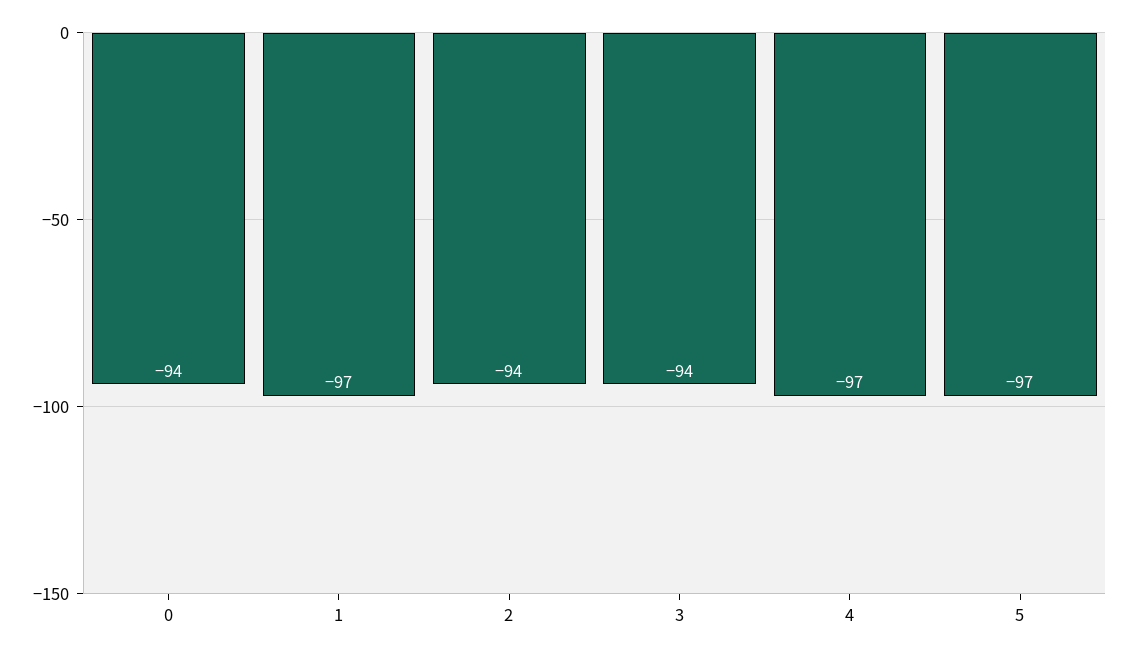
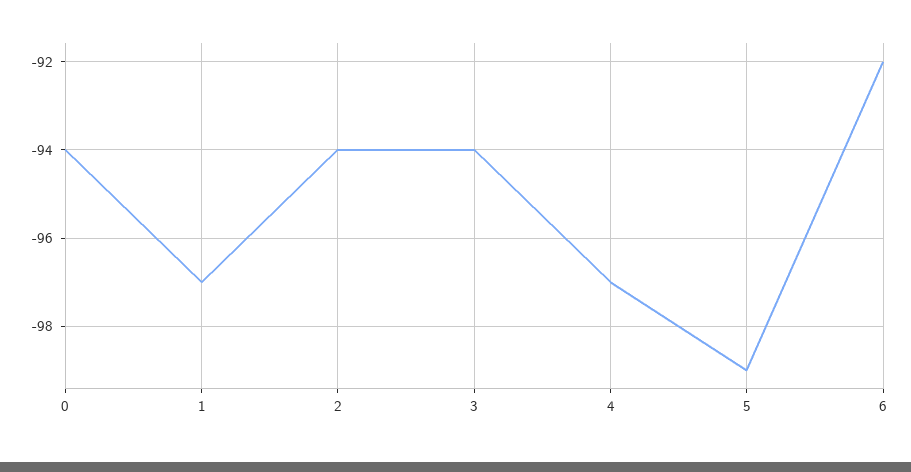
5: -97 -> -99
6: none -> -92

